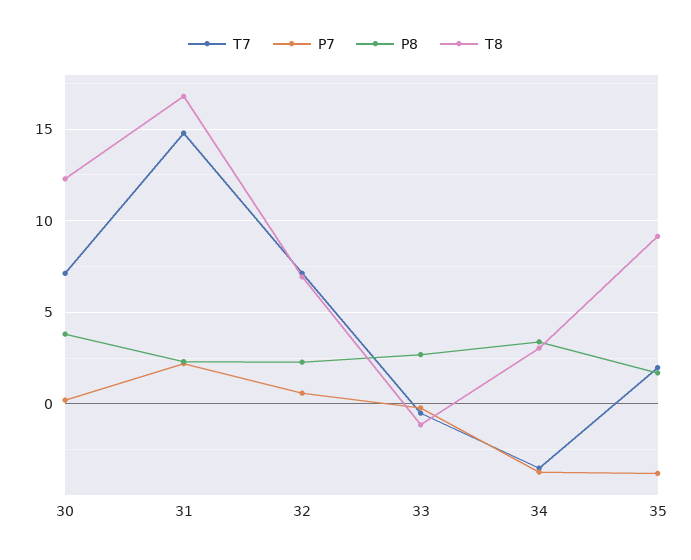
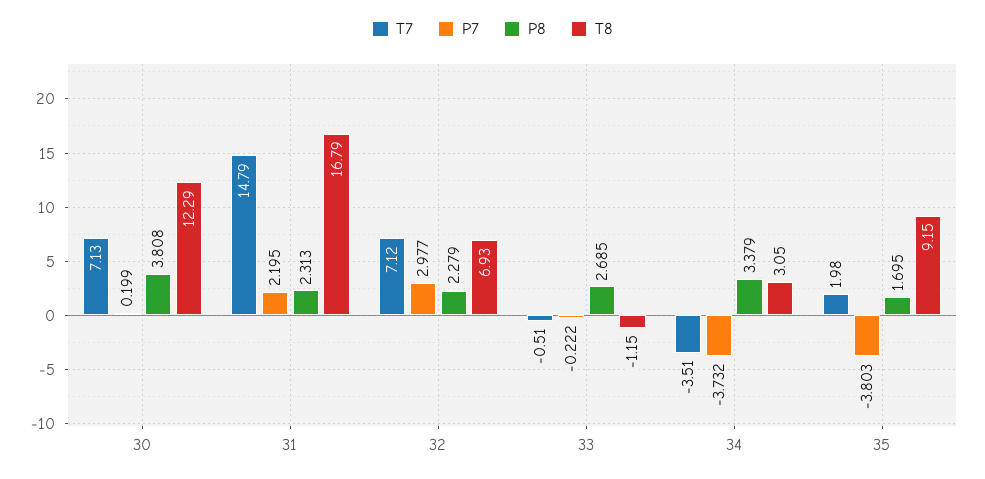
P7, 32: 0.5 -> 2.977

